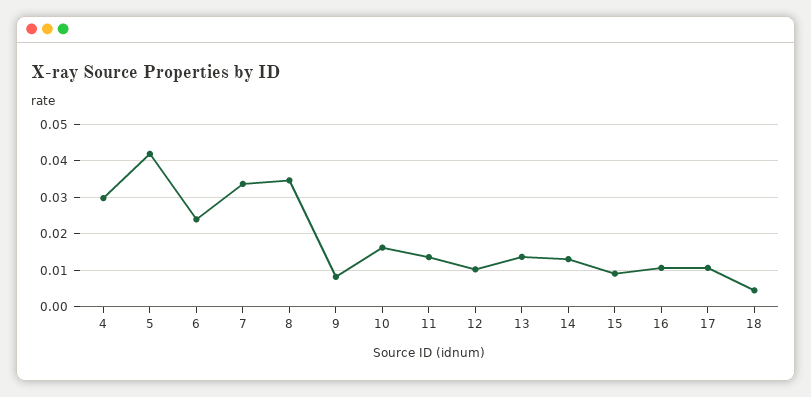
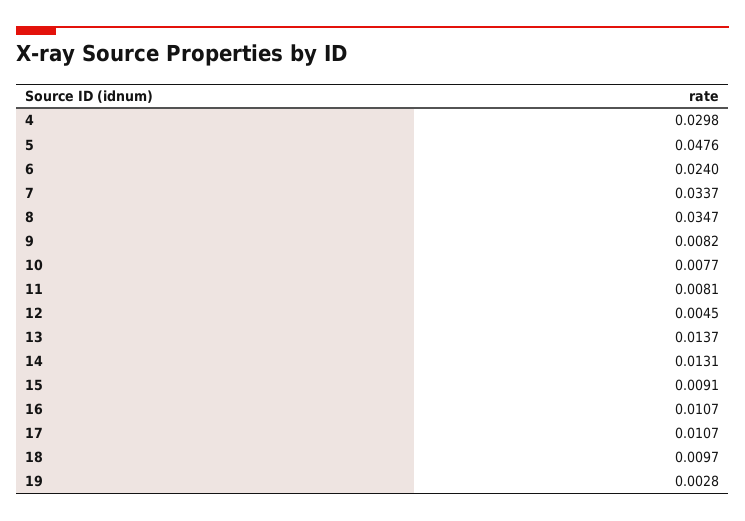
5: 0.042 -> 0.0476
10: 0.016 -> 0.0077
11: 0.014 -> 0.0081
12: 0.01 -> 0.0045
18: 0.004 -> 0.0097
19: none -> 0.0028

